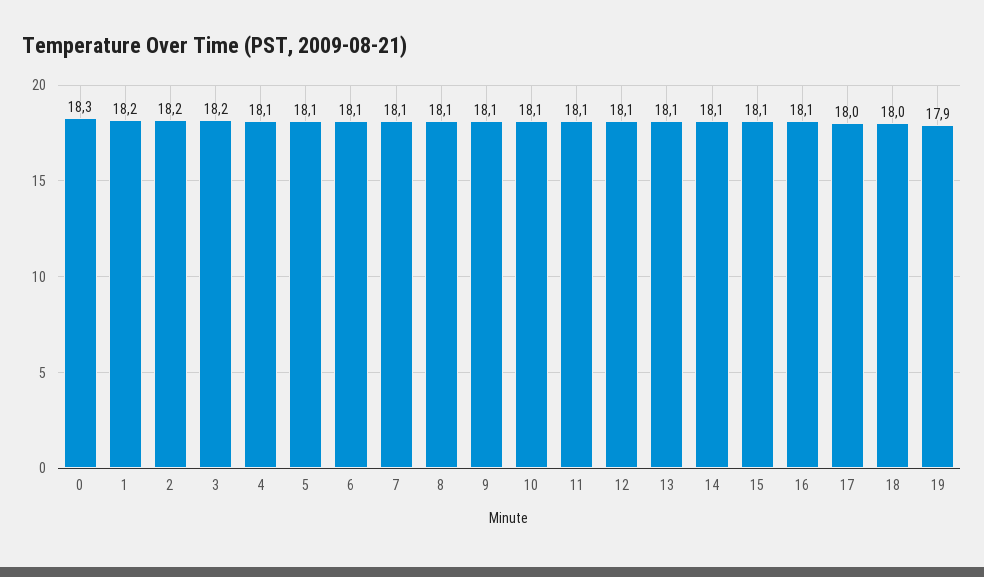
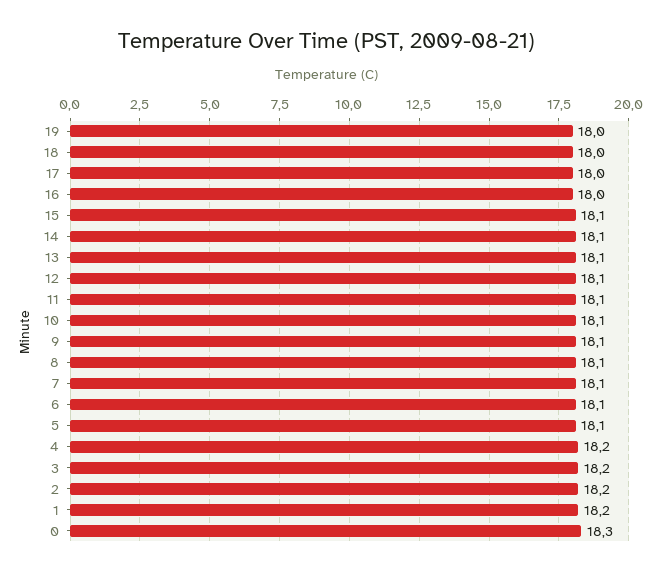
4: 18.1 -> 18.2
16: 18.1 -> 18
19: 17.9 -> 18

